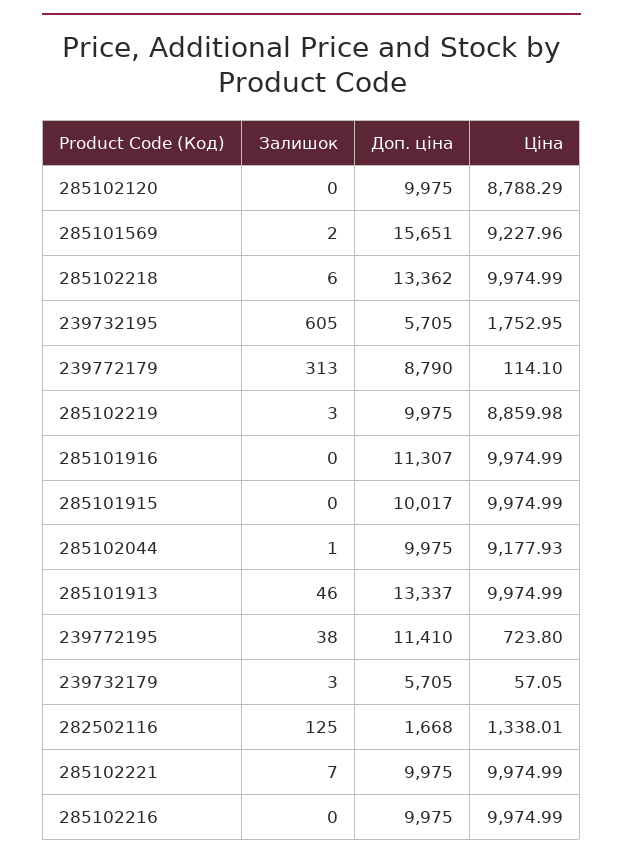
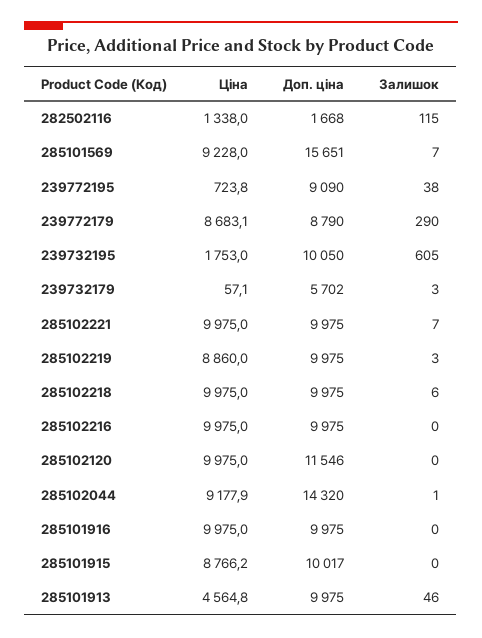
Доп. ціна, 285102120: 9975 -> 11546
Ціна, 285102120: 8788.29 -> 9975
Залишок, 285101569: 2 -> 7
Доп. ціна, 285102218: 13362 -> 9975
Доп. ціна, 239732195: 5705 -> 10050
Залишок, 239772179: 313 -> 290
Ціна, 239772179: 114.1 -> 8683.1
Доп. ціна, 285101916: 11307 -> 9975
Ціна, 285101915: 9974.99 -> 8766.2
Доп. ціна, 285102044: 9975 -> 14320
Доп. ціна, 285101913: 13337 -> 9975
Ціна, 285101913: 9974.99 -> 4564.8
Доп. ціна, 239772195: 11410 -> 9090
Доп. ціна, 239732179: 5705 -> 5702
Залишок, 282502116: 125 -> 115

